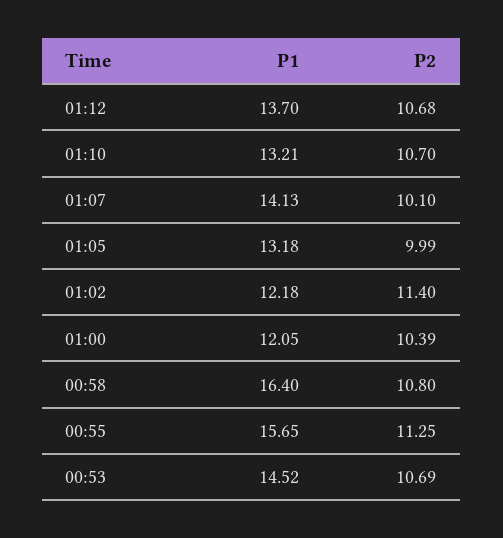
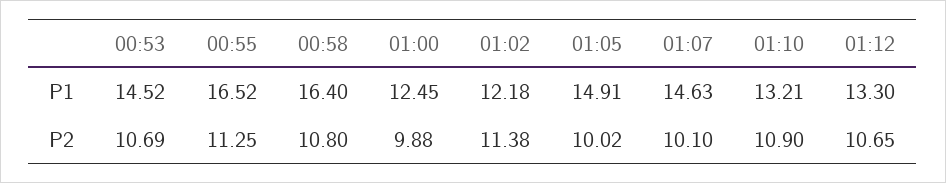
P1, 01:12: 13.7 -> 13.3
P2, 01:12: 10.68 -> 10.65
P2, 01:10: 10.7 -> 10.9
P1, 01:07: 14.13 -> 14.63
P1, 01:05: 13.18 -> 14.91
P2, 01:05: 9.99 -> 10.02
P2, 01:02: 11.4 -> 11.38
P1, 01:00: 12.05 -> 12.45
P2, 01:00: 10.39 -> 9.88
P1, 00:55: 15.65 -> 16.52

